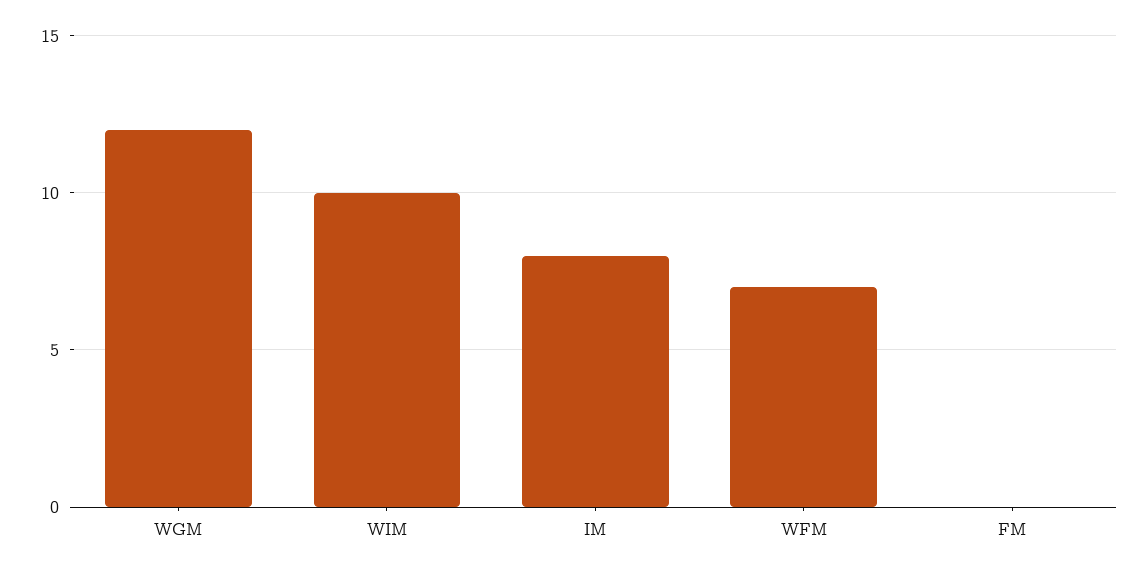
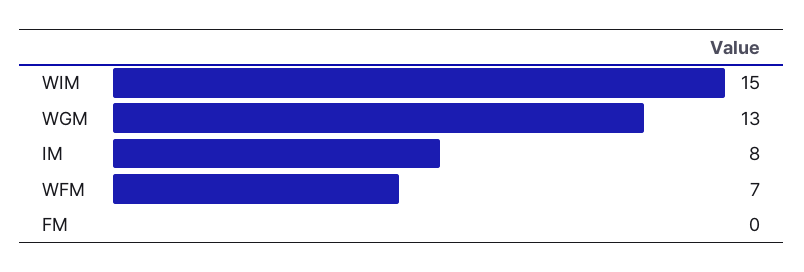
WGM: 12 -> 13
WIM: 10 -> 15

